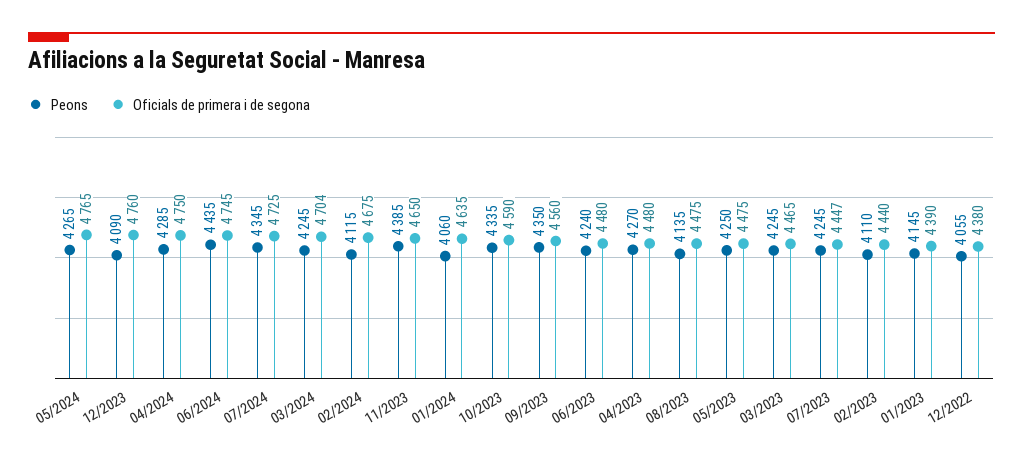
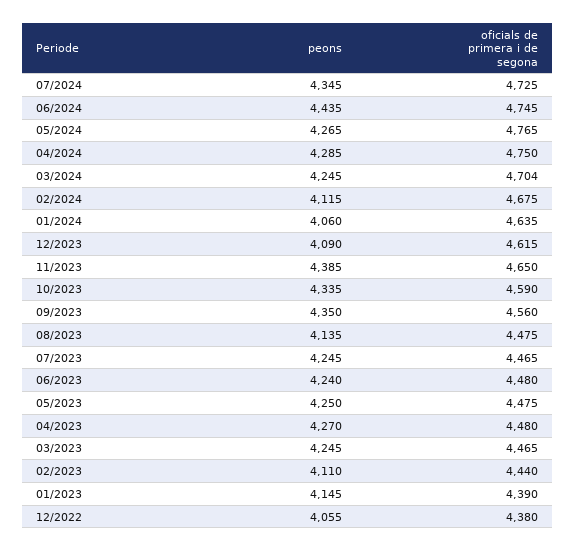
Oficials de primera i de segona, 12/2023: 4760 -> 4615
Oficials de primera i de segona, 07/2023: 4447 -> 4465

